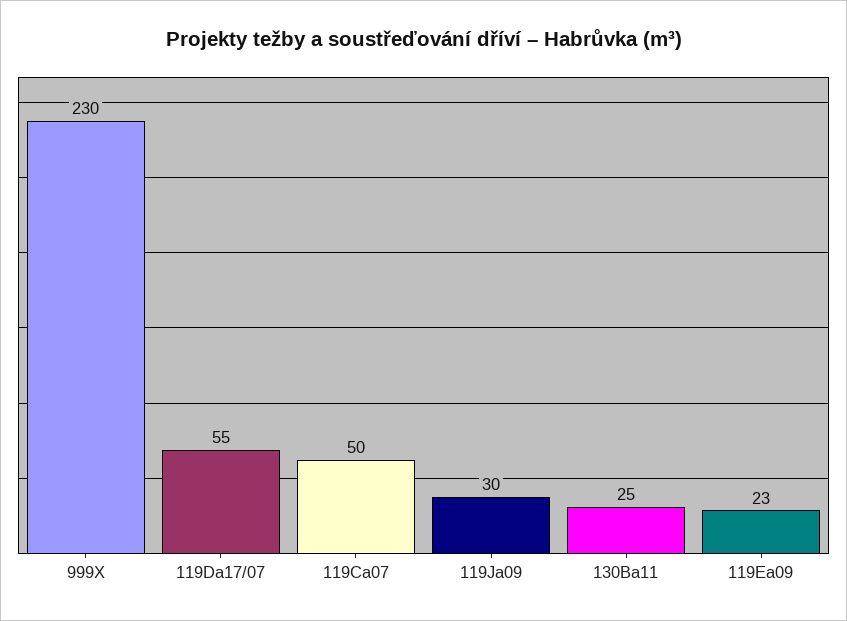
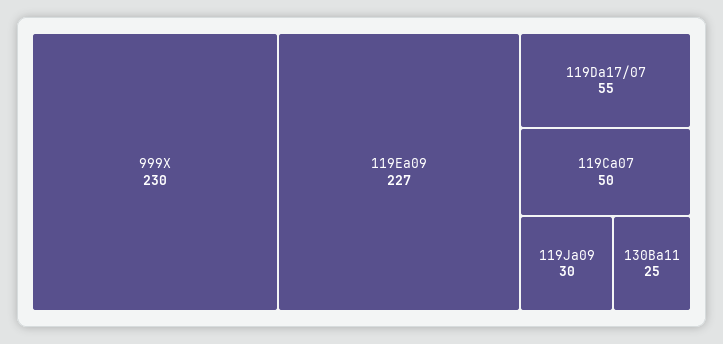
119Ea09: 23 -> 227

